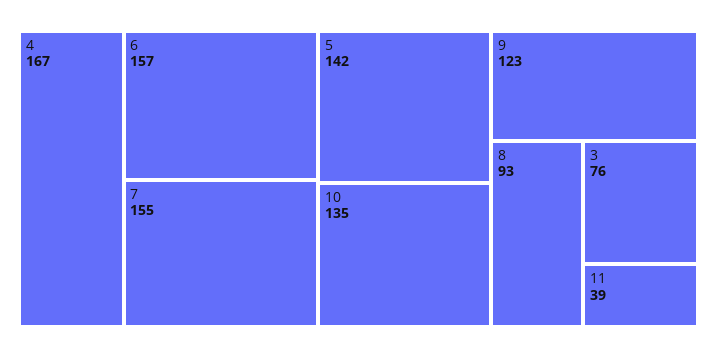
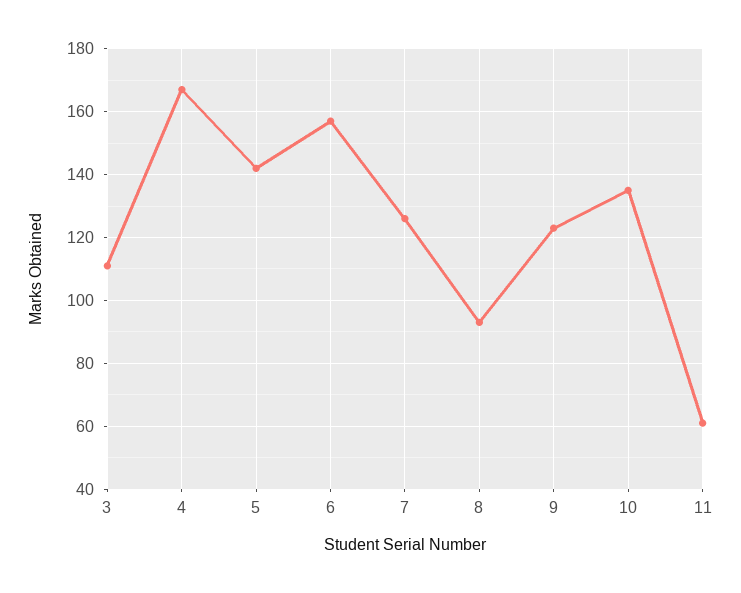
7: 155 -> 125
3: 76 -> 110
11: 39 -> 60

